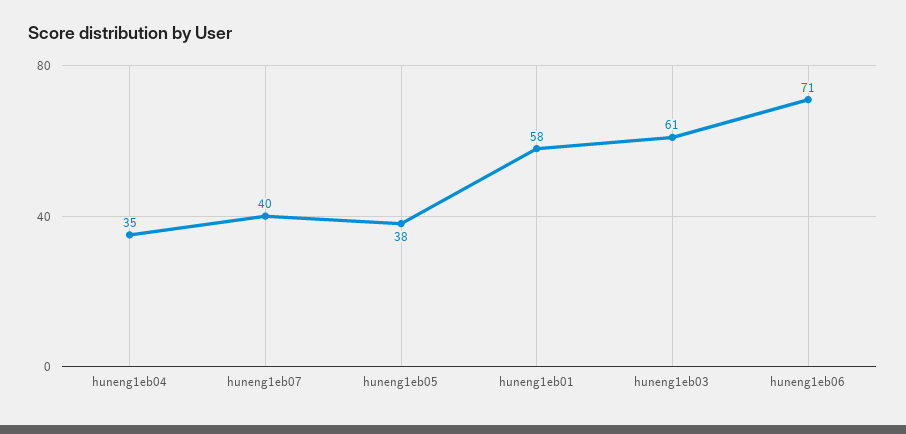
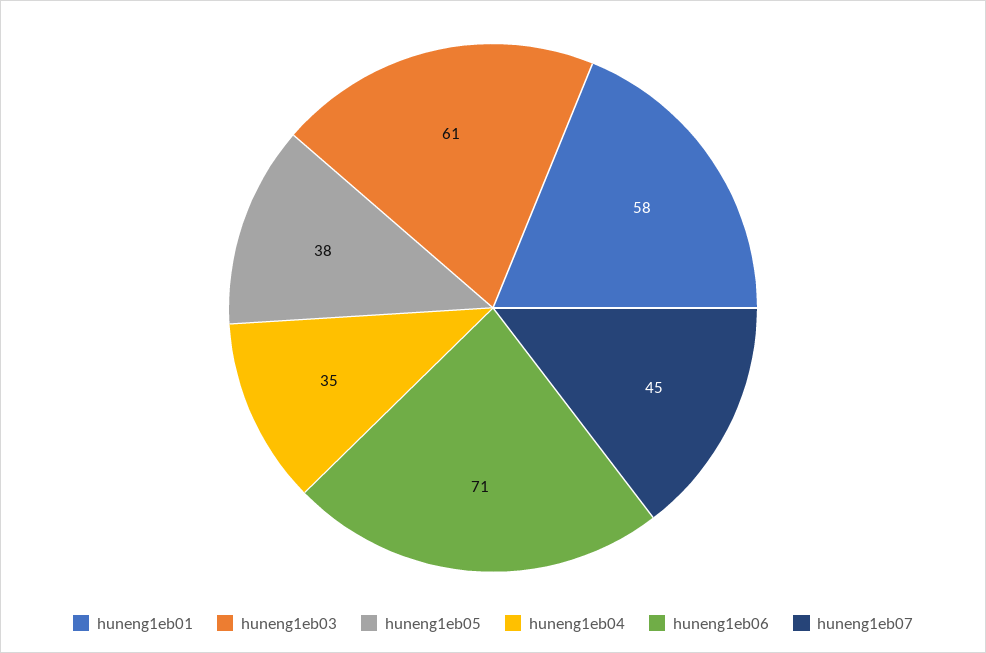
huneng1eb07: 40 -> 45

